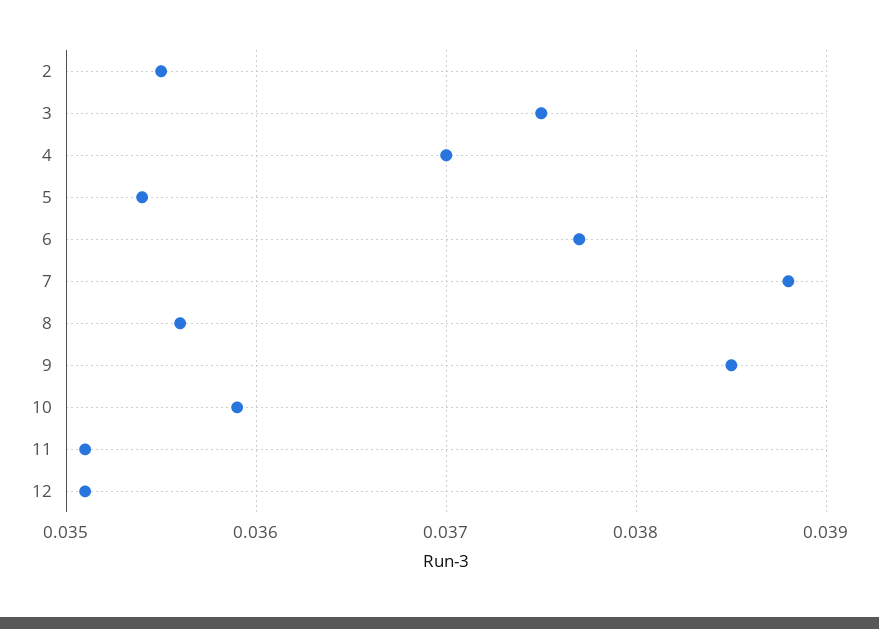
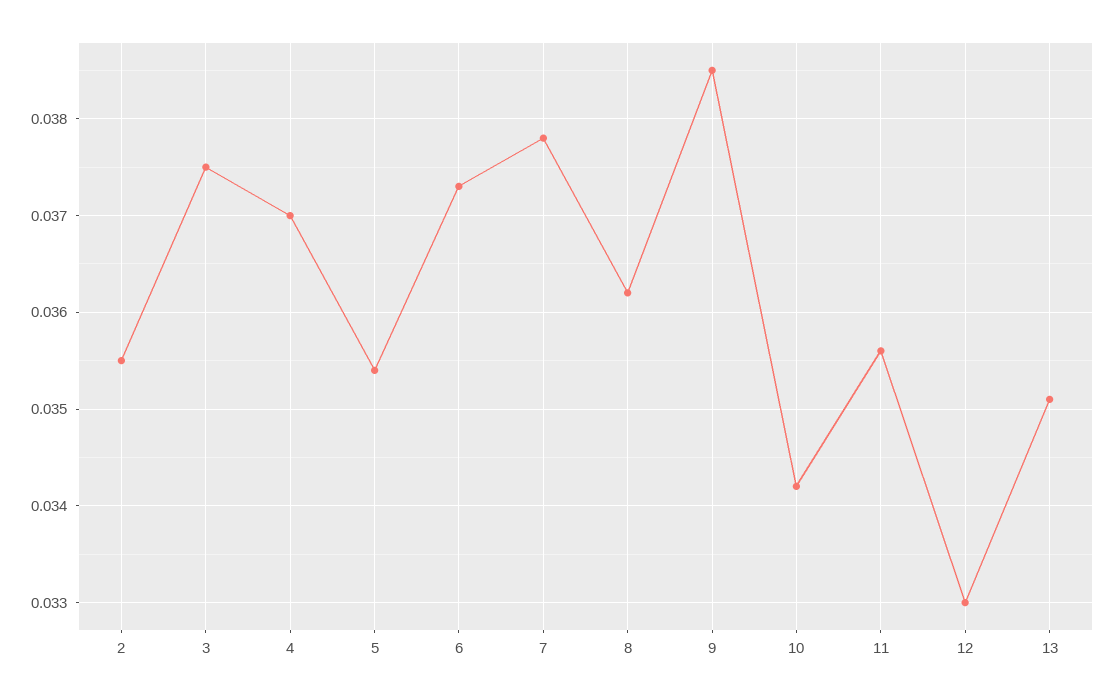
6: 0.0377 -> 0.0373
7: 0.0388 -> 0.0378
8: 0.0356 -> 0.0362
10: 0.0359 -> 0.0342
11: 0.0351 -> 0.0356
12: 0.0351 -> 0.033
13: none -> 0.0351

